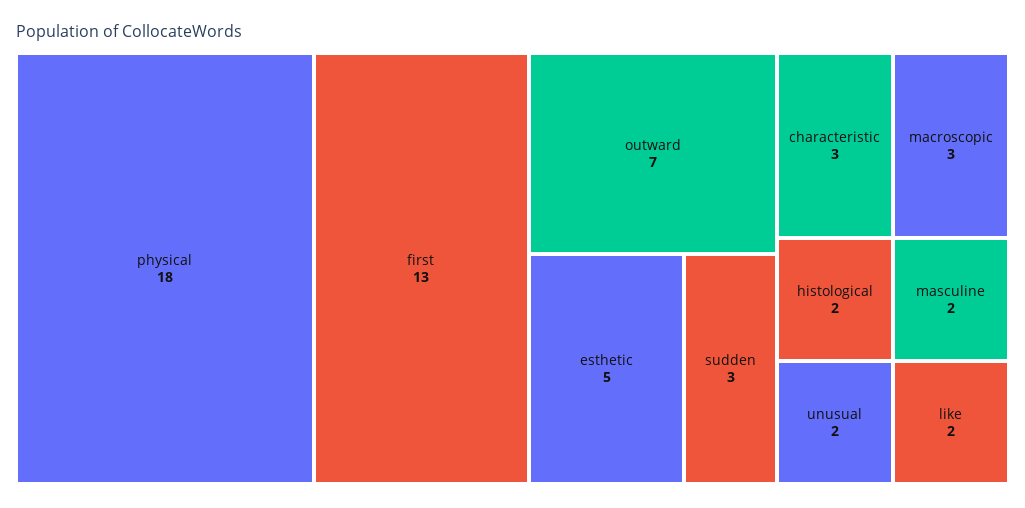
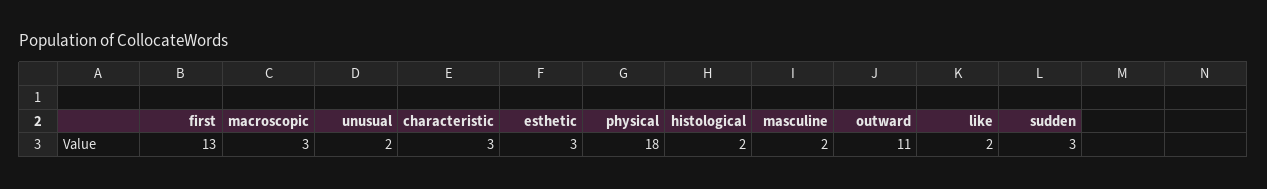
outward: 7 -> 11
esthetic: 5 -> 3

